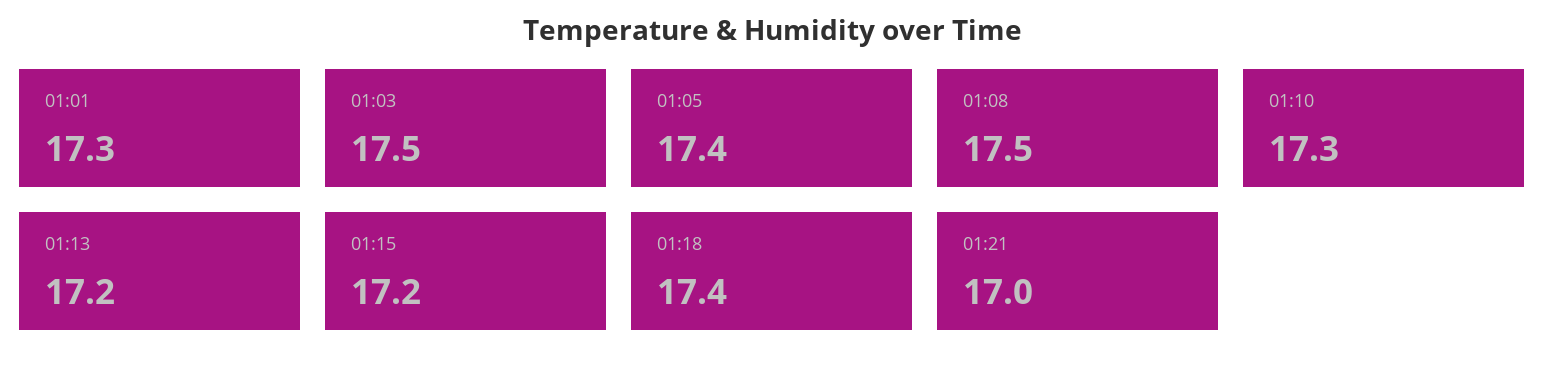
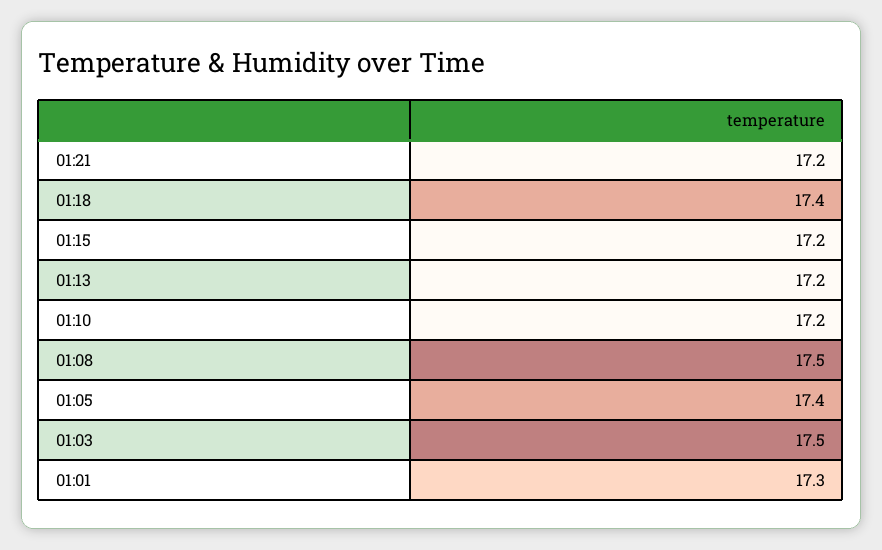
01:10: 17.3 -> 17.2
01:21: 17 -> 17.2

